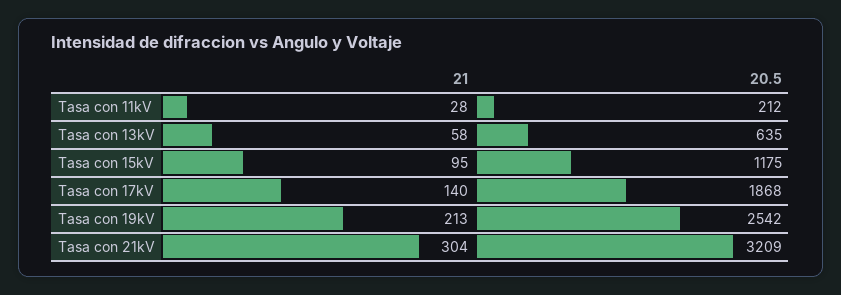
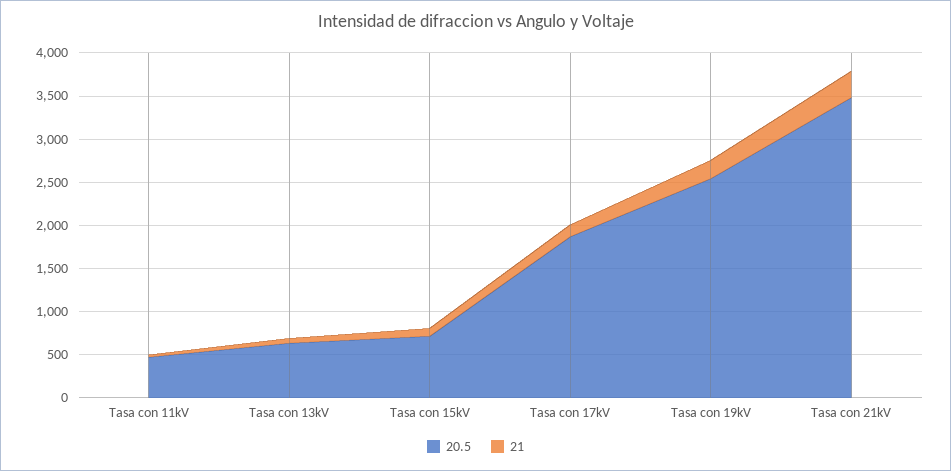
20.5, Tasa con 11kV: 212 -> 500
20.5, Tasa con 15kV: 1175 -> 700
20.5, Tasa con 21kV: 3209 -> 3500

